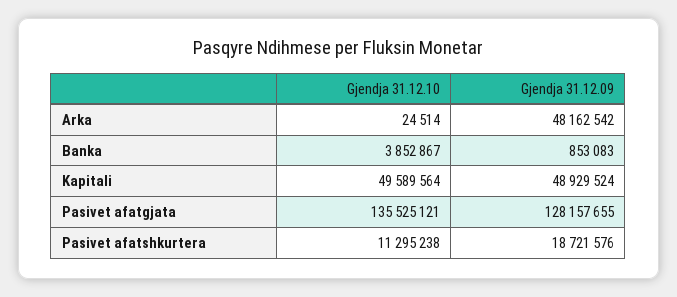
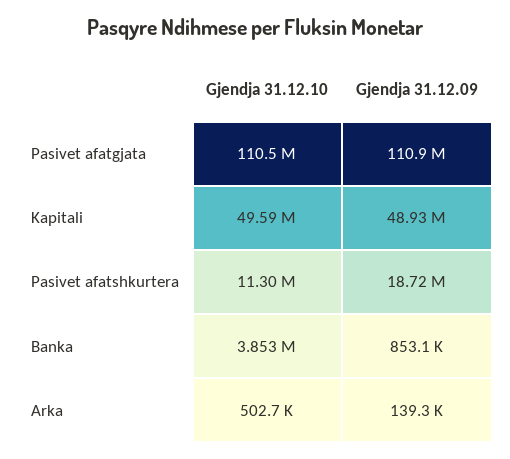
Gjendja 31.12.10, Arka: 24514 -> 502700
Gjendja 31.12.09, Arka: 48162542 -> 139300
Gjendja 31.12.10, Pasivet afatgjata: 135525121 -> 110500000
Gjendja 31.12.09, Pasivet afatgjata: 128157655 -> 110900000

